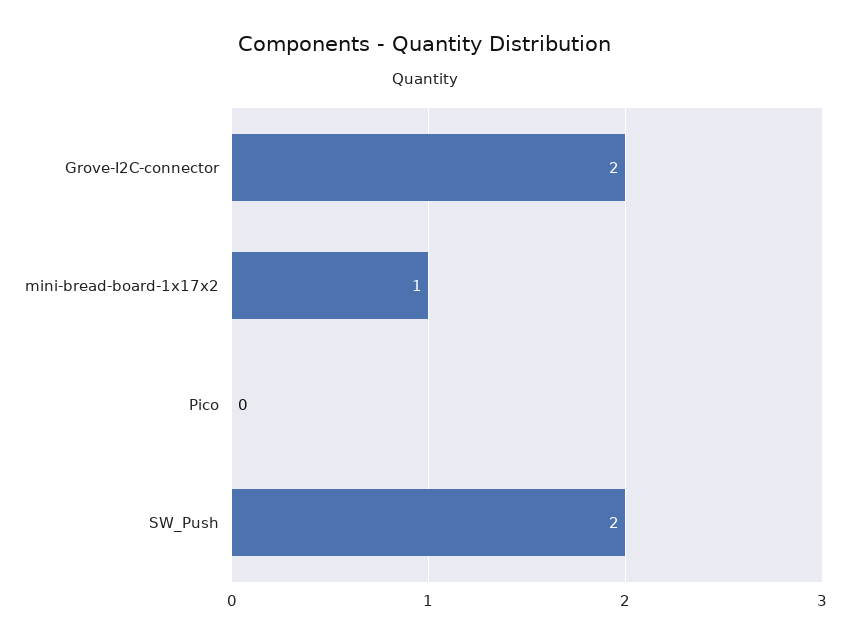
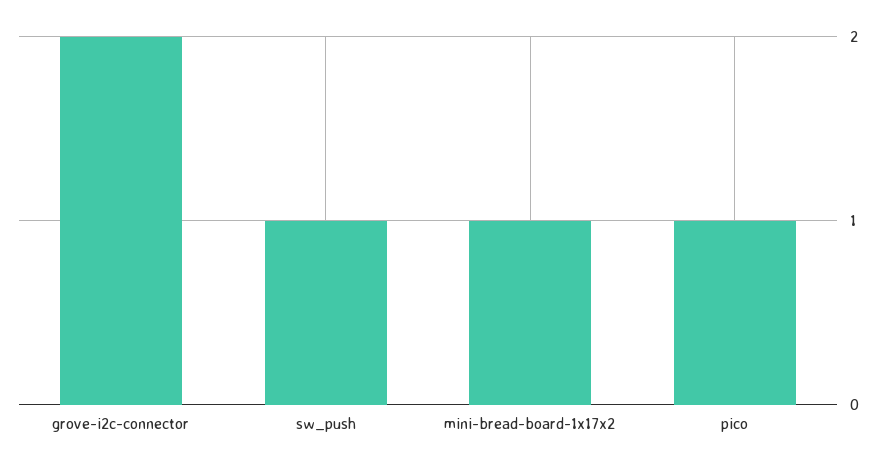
Pico: 0 -> 1
SW_Push: 2 -> 1

